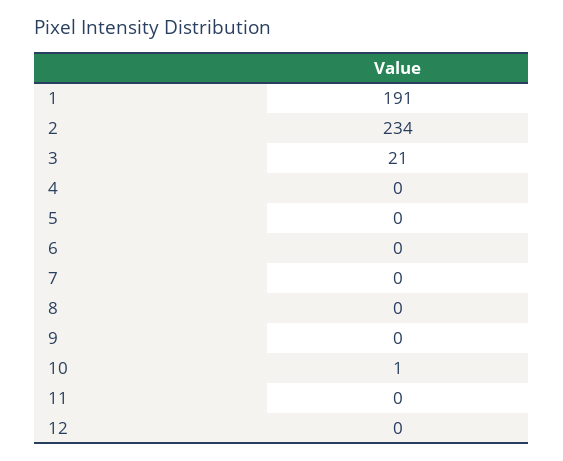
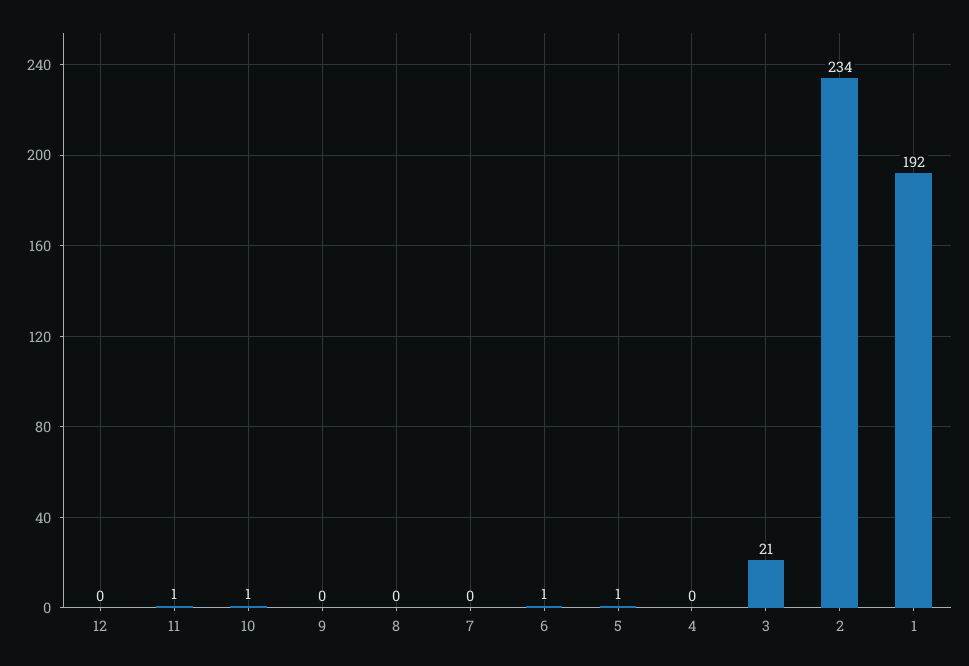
1: 191 -> 192
5: 0 -> 1
6: 0 -> 1
11: 0 -> 1

